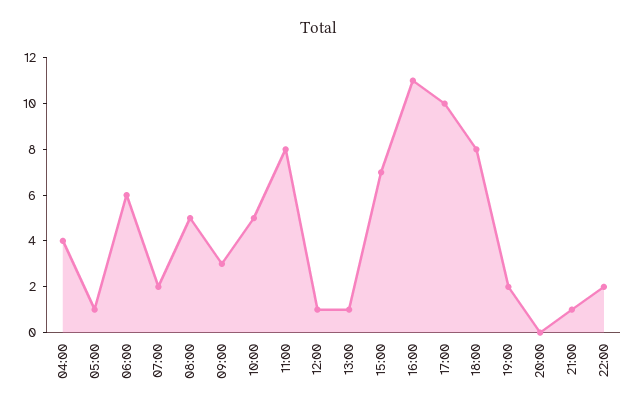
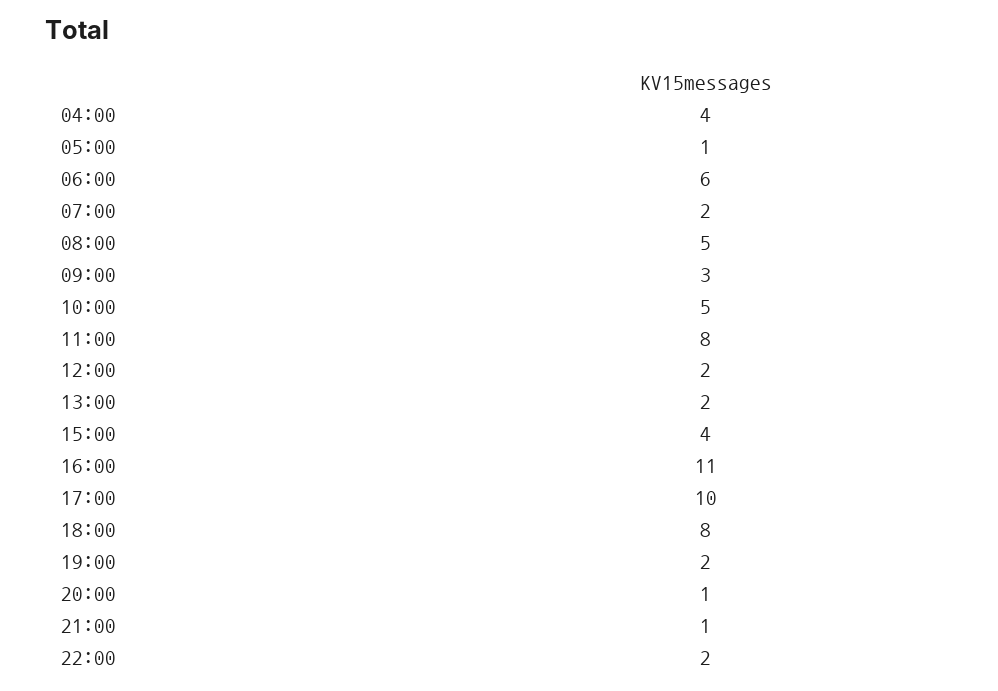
12:00: 1 -> 2
13:00: 1 -> 2
15:00: 7 -> 4
20:00: 0 -> 1

